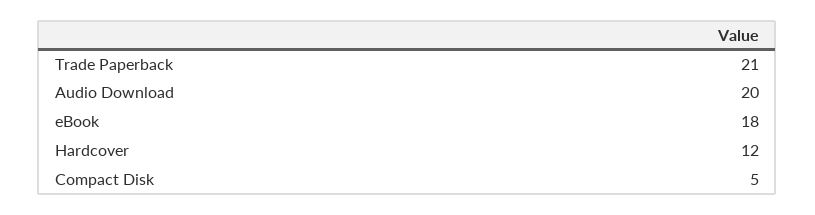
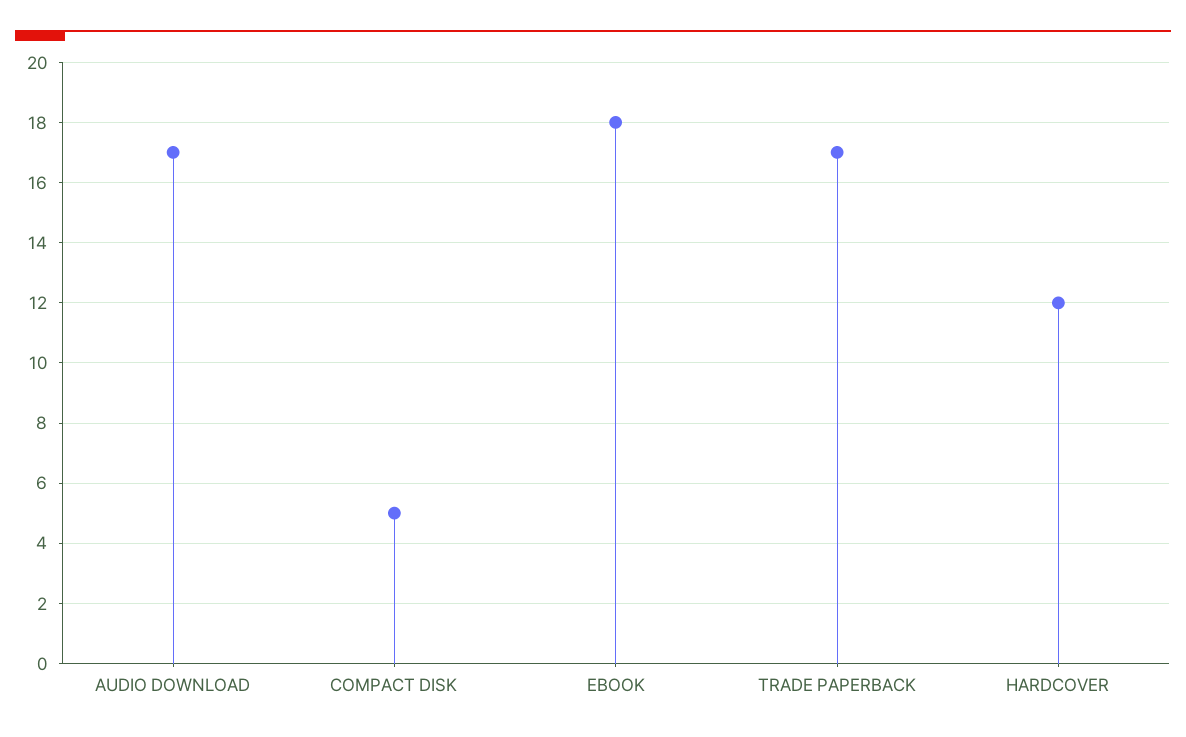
Trade Paperback: 21 -> 17
Audio Download: 20 -> 17

